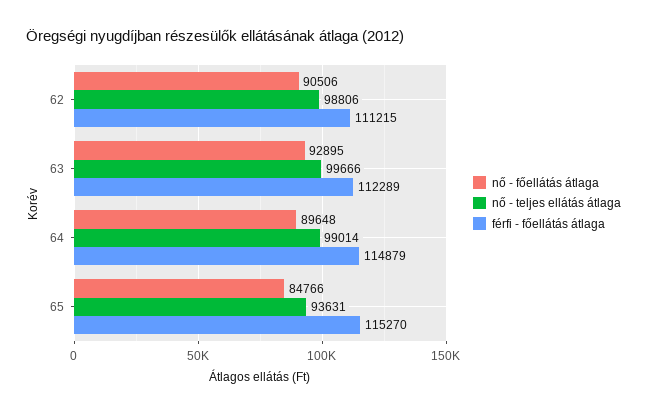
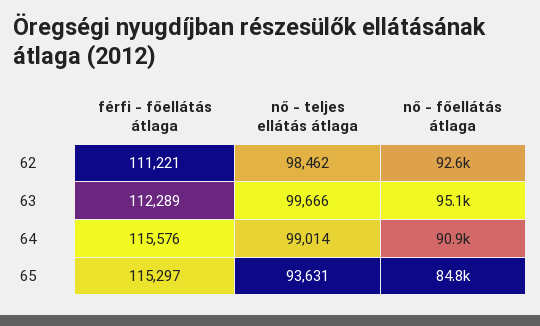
nő - főellátás átlaga, 62: 90506 -> 92600
nő - teljes ellátás átlaga, 62: 98806 -> 98462
férfi - főellátás átlaga, 62: 111215 -> 111221
nő - főellátás átlaga, 63: 92895 -> 95100
nő - főellátás átlaga, 64: 89648 -> 90900
férfi - főellátás átlaga, 64: 114879 -> 115576
férfi - főellátás átlaga, 65: 115270 -> 115297

